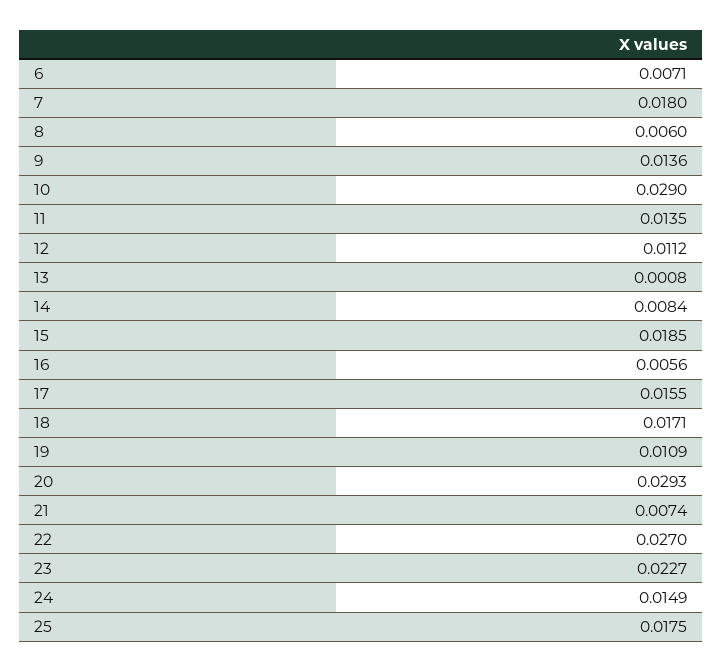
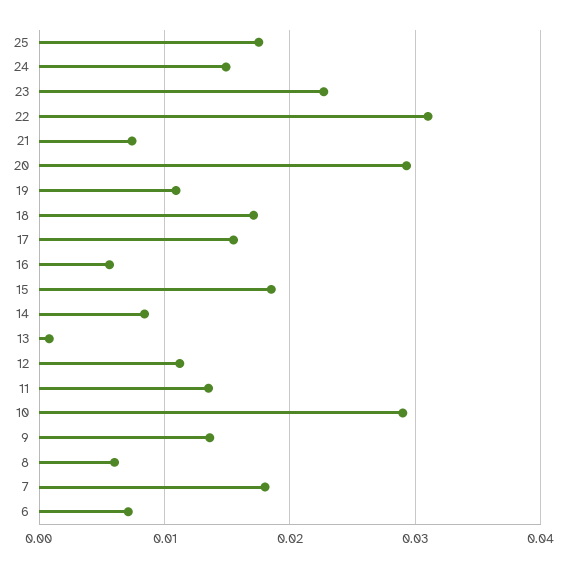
22: 0.027 -> 0.031

